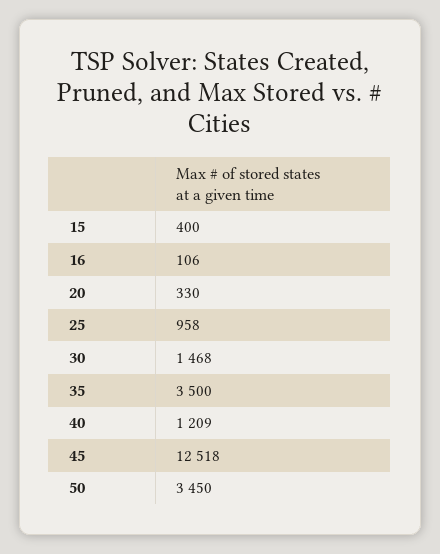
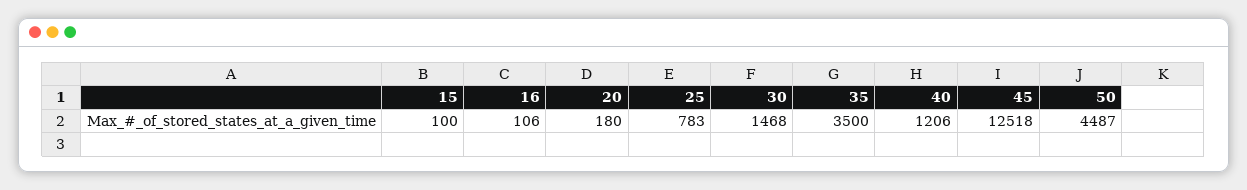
15: 400 -> 100
20: 330 -> 180
25: 958 -> 783
40: 1209 -> 1206
50: 3450 -> 4487

